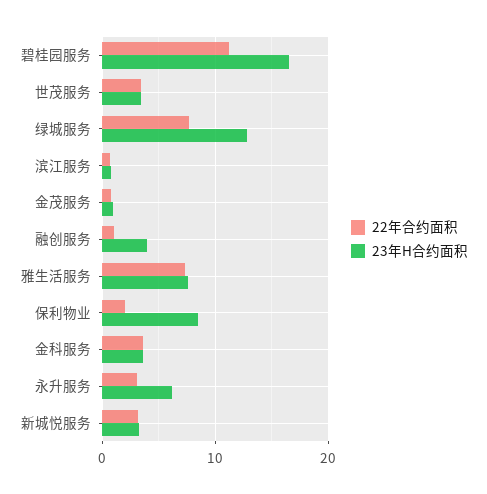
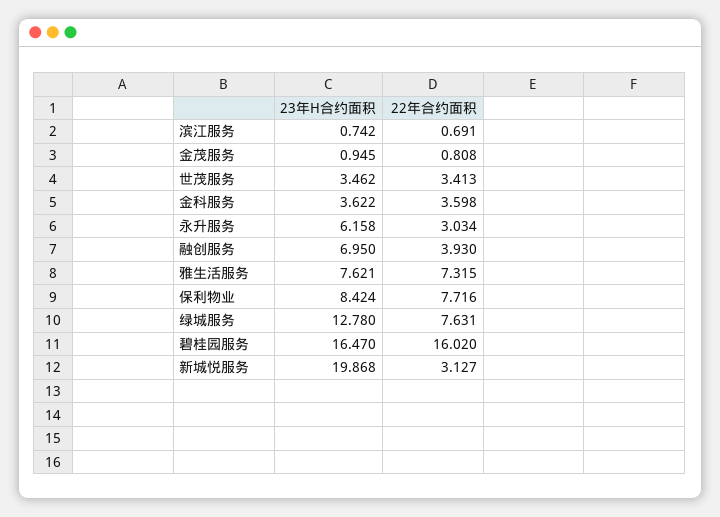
22年合约面积, 碧桂园服务: 11 -> 16.02
22年合约面积, 融创服务: 1 -> 3.93
23年H合约面积, 融创服务: 4 -> 6.95
22年合约面积, 保利物业: 2 -> 7.716
23年H合约面积, 新城悦服务: 3 -> 19.868

